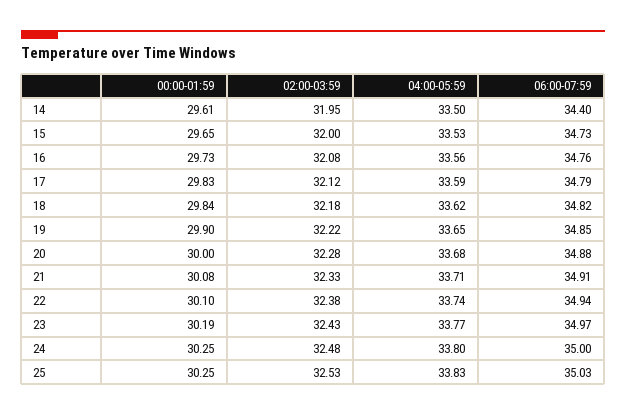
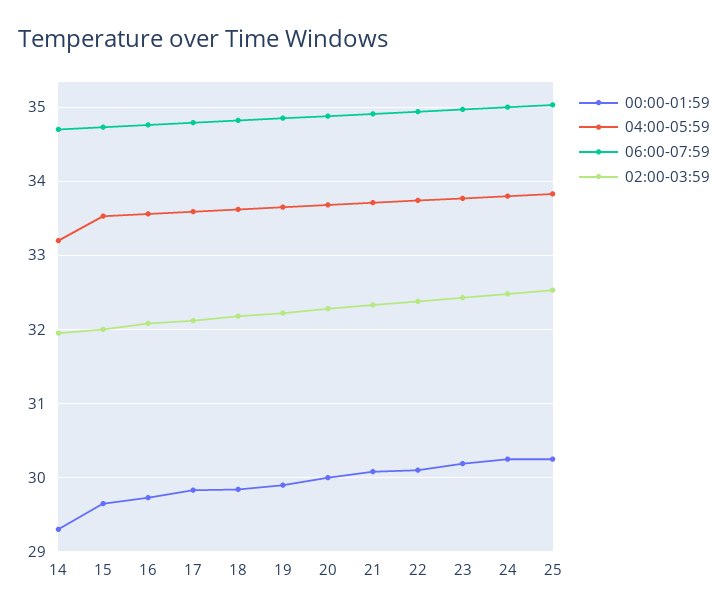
00:00-01:59, 14: 29.61 -> 29.3
04:00-05:59, 14: 33.5 -> 33.2
06:00-07:59, 14: 34.4 -> 34.7

